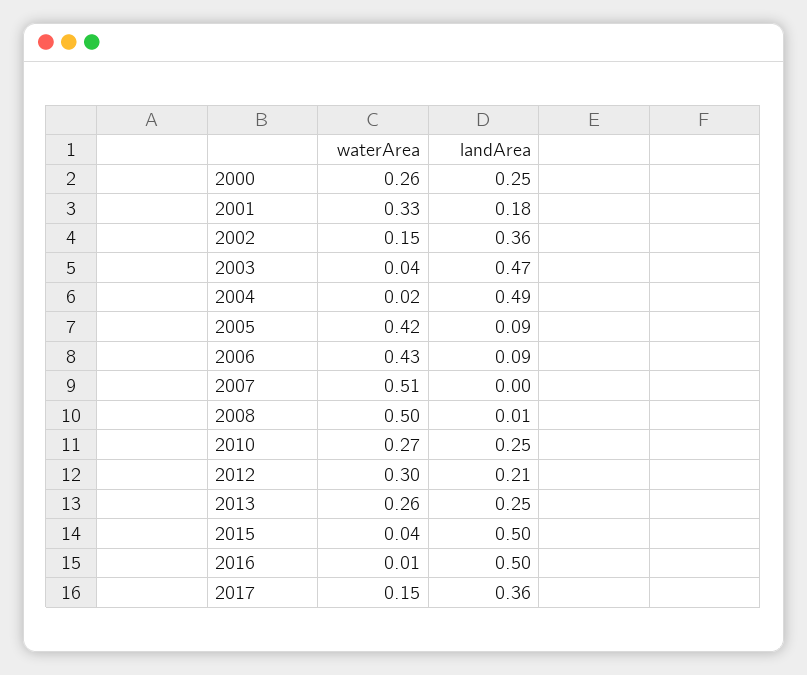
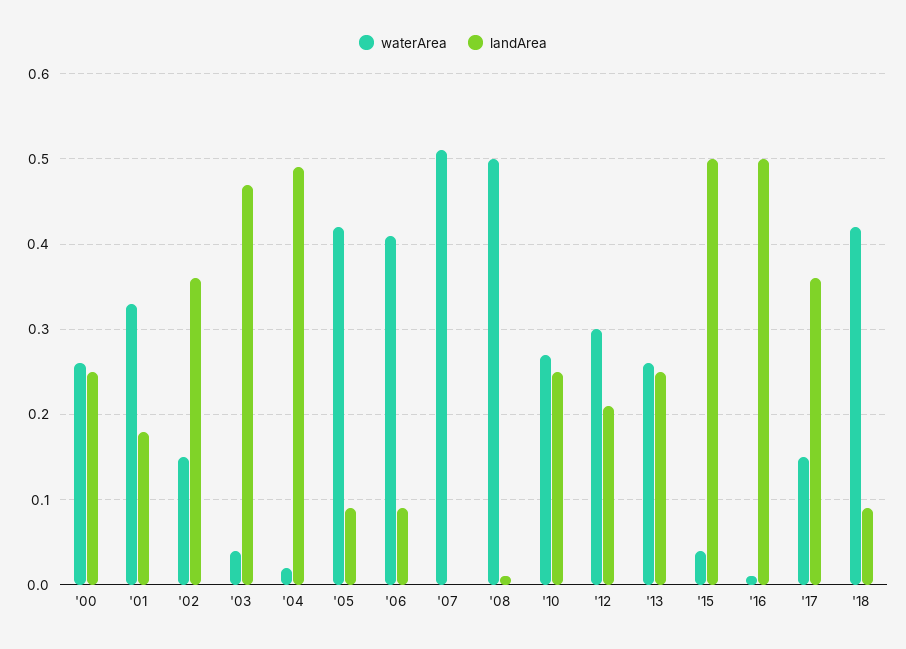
waterArea, 2006: 0.43 -> 0.41
waterArea, '18: none -> 0.42
landArea, '18: none -> 0.09

